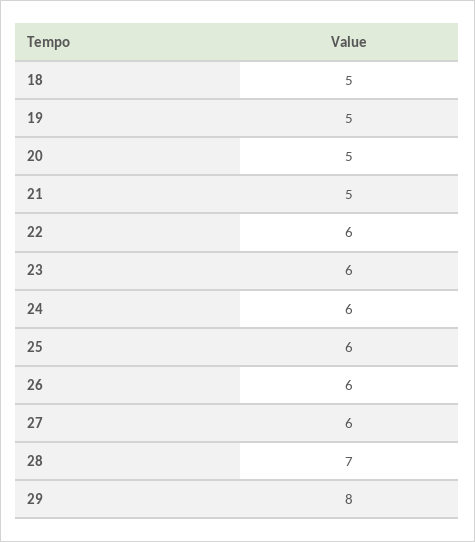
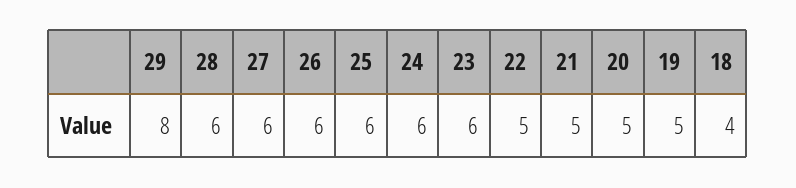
18: 5 -> 4
22: 6 -> 5
28: 7 -> 6

